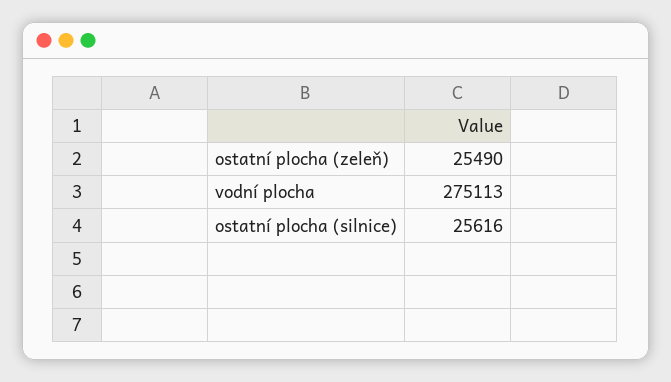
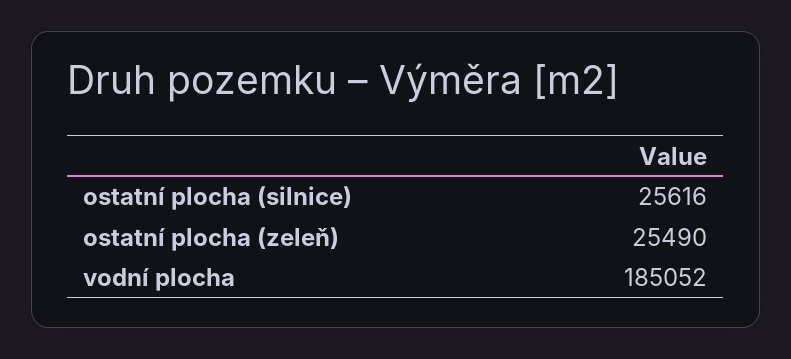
vodní plocha: 275113 -> 185052

